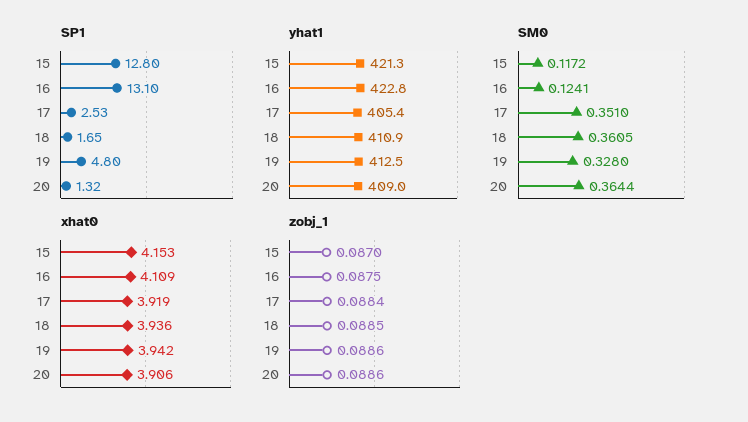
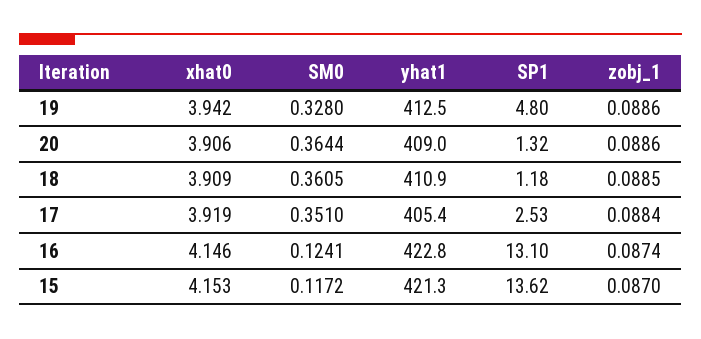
SP1, 15: 12.8 -> 13.62
SP1, 18: 1.65 -> 1.18
xhat0, 16: 4.109 -> 4.146
xhat0, 18: 3.936 -> 3.909
zobj_1, 16: 0.0875 -> 0.0874

